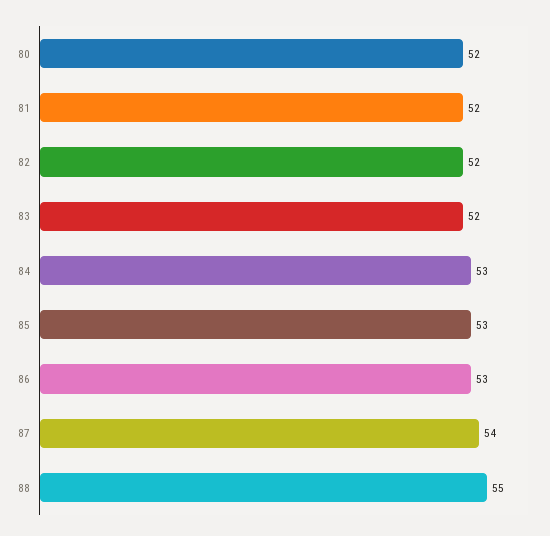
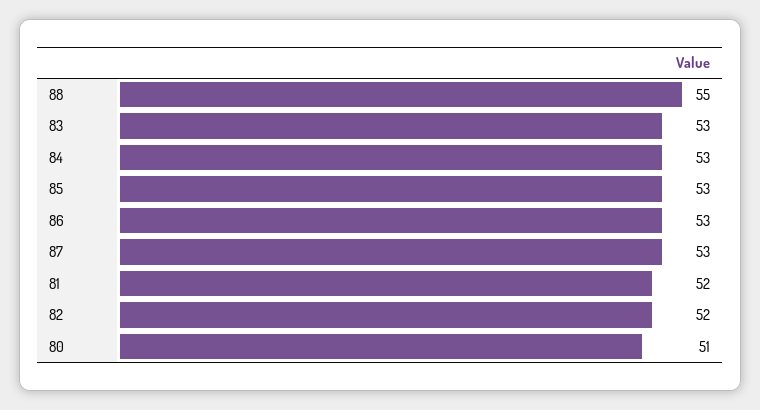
80: 52 -> 51
83: 52 -> 53
87: 54 -> 53

